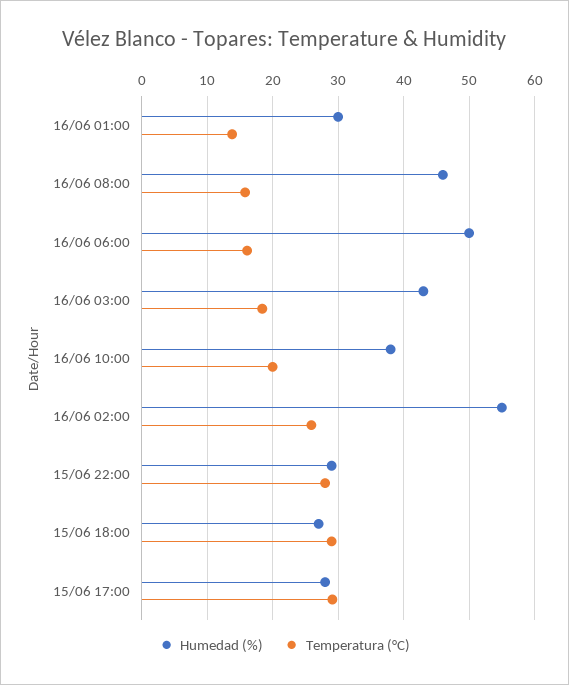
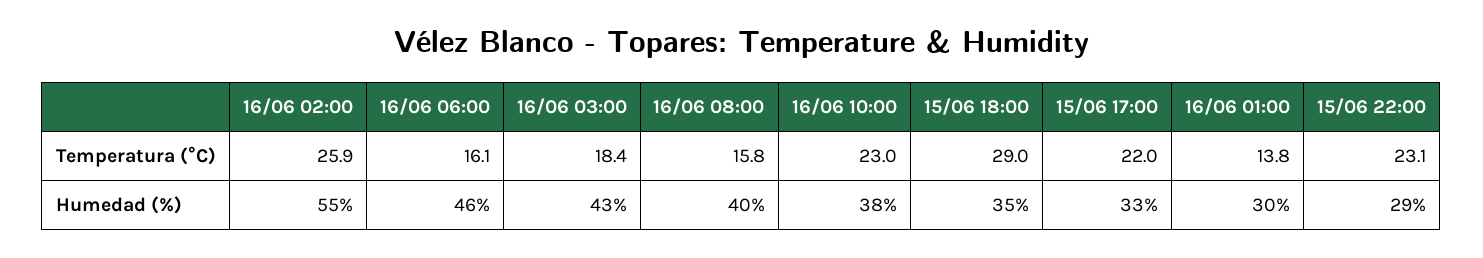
Humedad (%), 16/06 08:00: 46 -> 40
Humedad (%), 16/06 06:00: 50 -> 46
Temperatura (°C), 16/06 10:00: 20 -> 23
Temperatura (°C), 15/06 22:00: 28 -> 23.1
Humedad (%), 15/06 18:00: 27 -> 35
Humedad (%), 15/06 17:00: 28 -> 33
Temperatura (°C), 15/06 17:00: 29 -> 22

